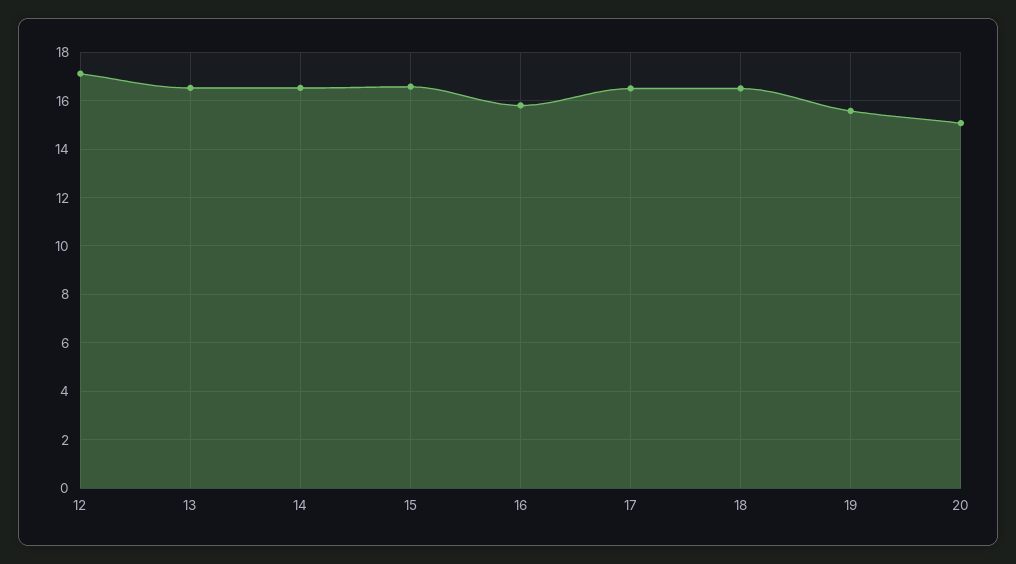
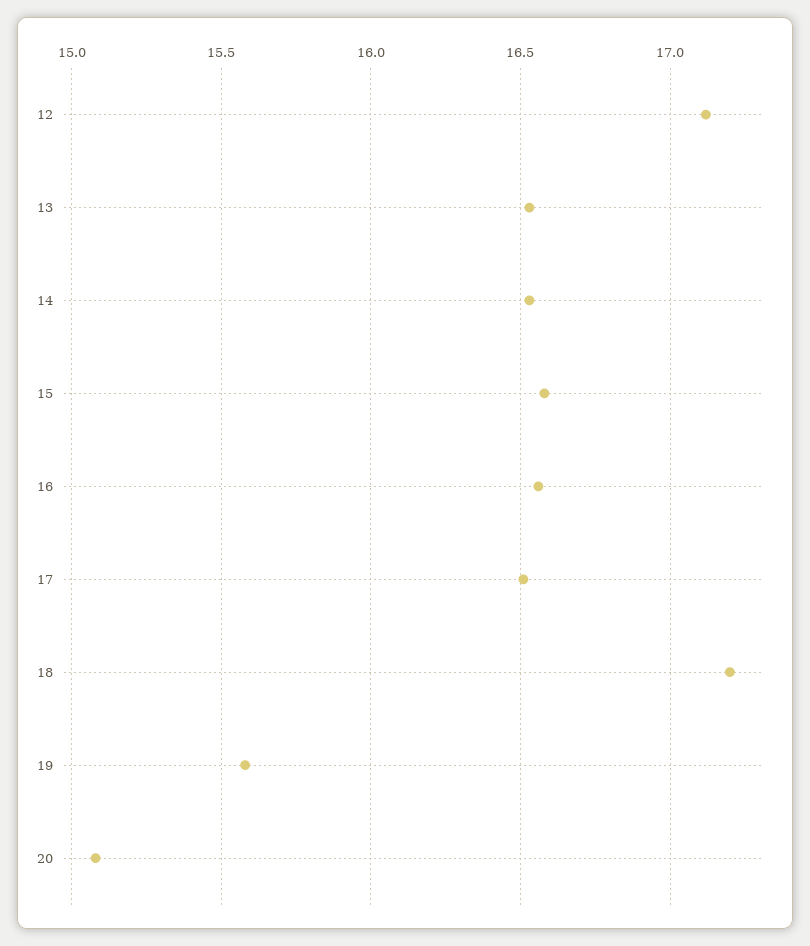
16: 15.75 -> 16.55
18: 16.5 -> 17.2

